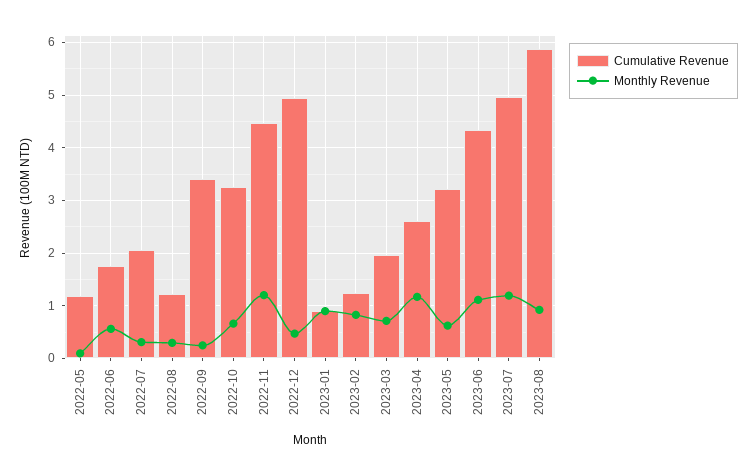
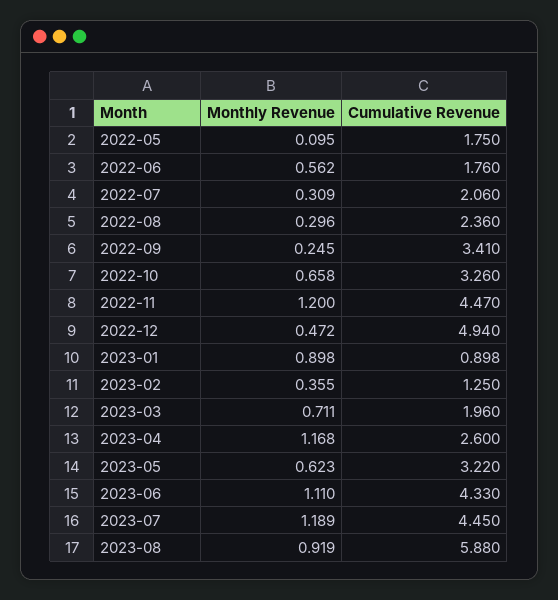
Cumulative Revenue, 2022-05: 1.2 -> 1.75
Cumulative Revenue, 2022-08: 1.2 -> 2.36
Monthly Revenue, 2023-02: 0.8 -> 0.355
Cumulative Revenue, 2023-07: 5 -> 4.45

